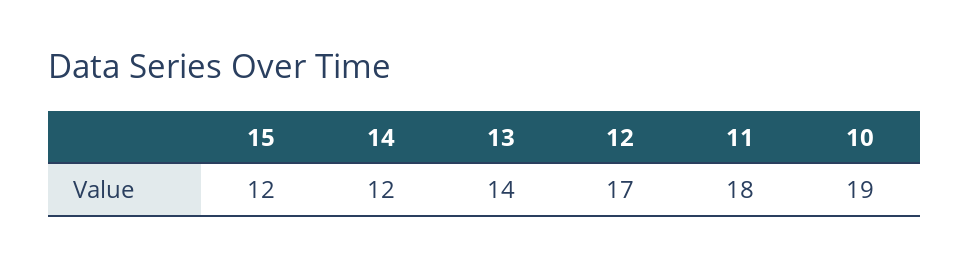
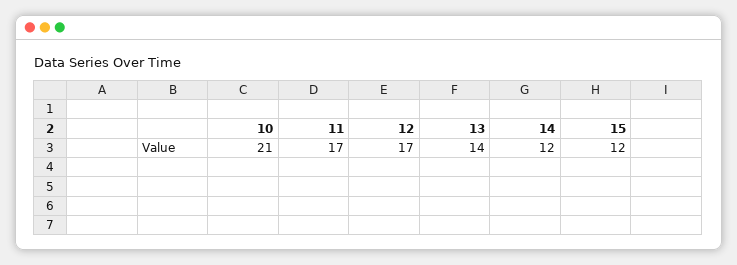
11: 18 -> 17
10: 19 -> 21

